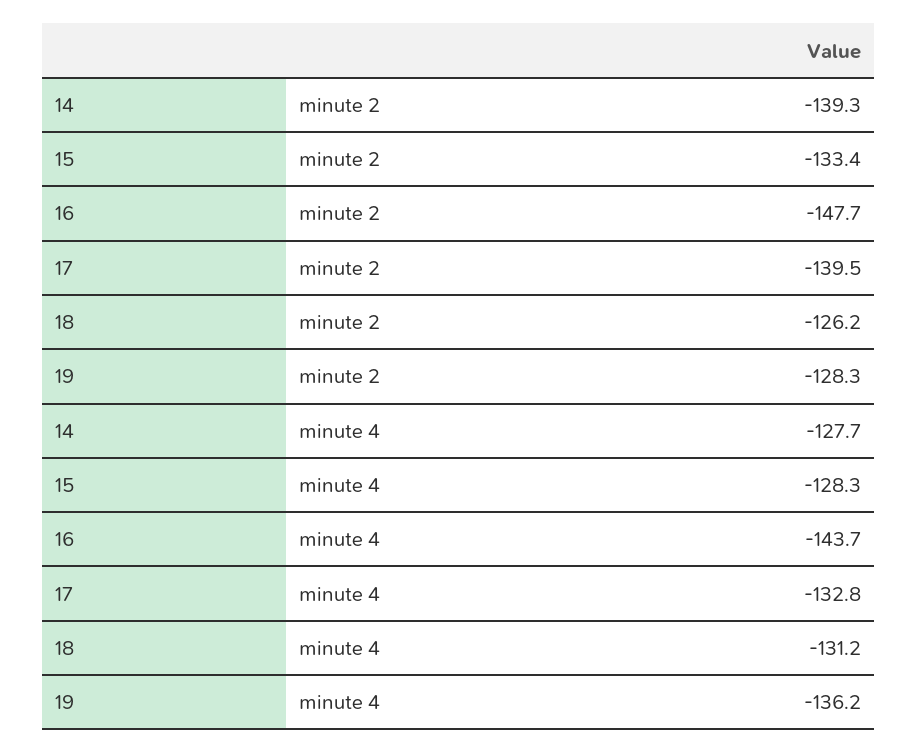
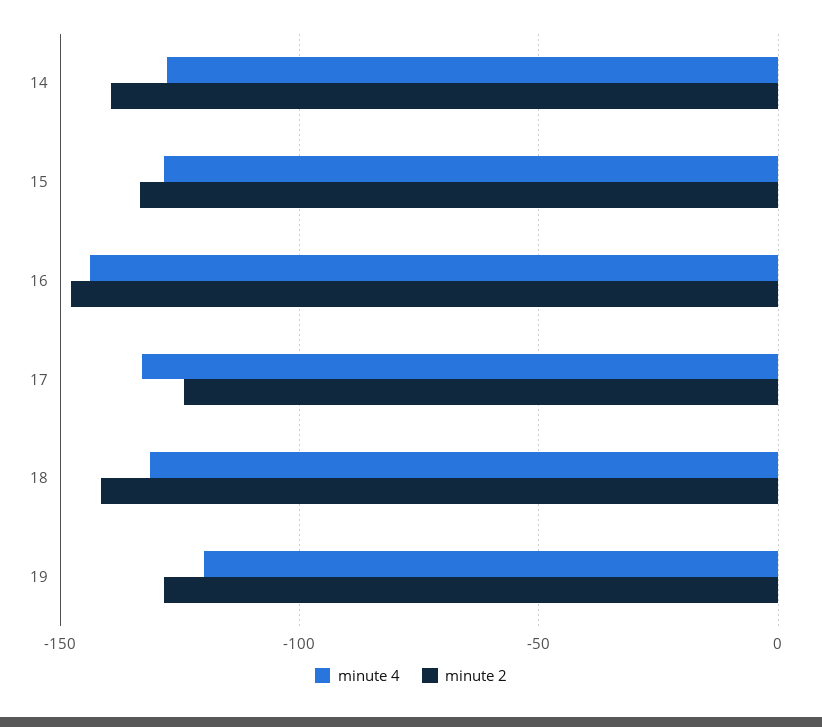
minute 2, 17: -139.5 -> -125
minute 2, 18: -126.2 -> -140
minute 4, 19: -136.2 -> -120

